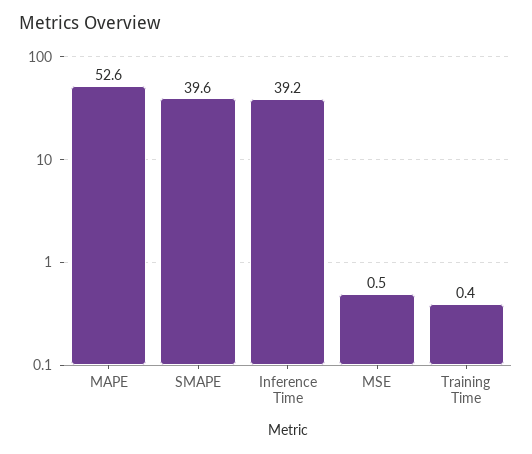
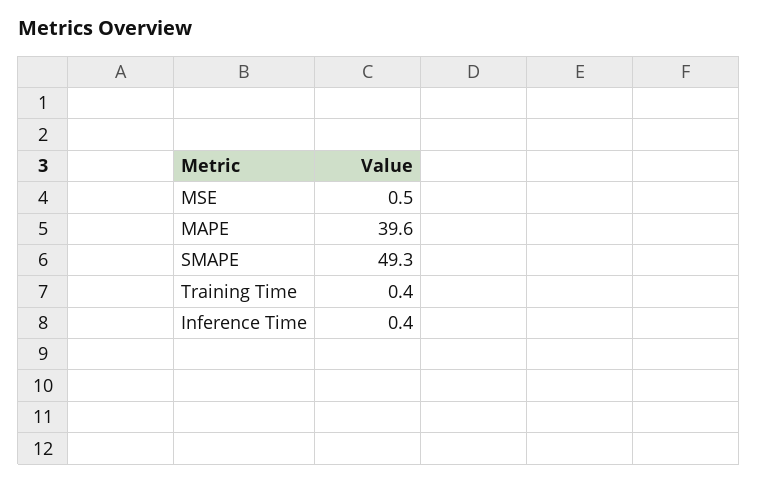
MAPE: 52.6 -> 39.6
SMAPE: 39.6 -> 49.3
Inference Time: 39.2 -> 0.4

